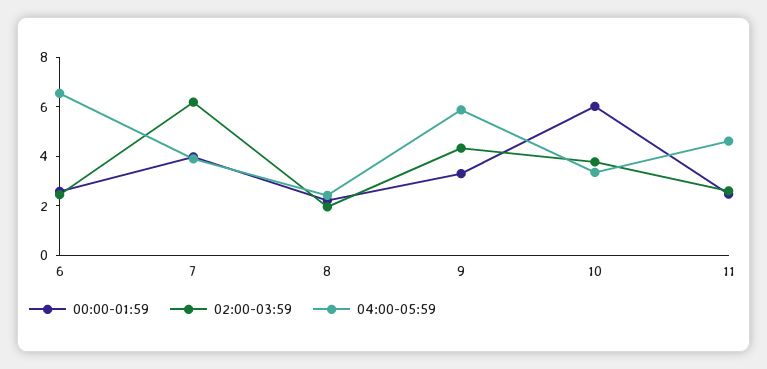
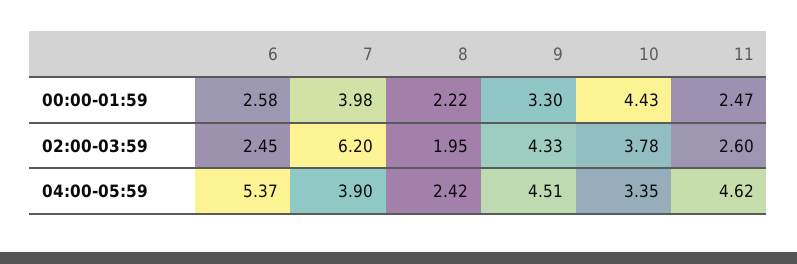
04:00-05:59, 6: 6.5 -> 5.37
04:00-05:59, 9: 6 -> 4.51
00:00-01:59, 10: 6 -> 4.43

